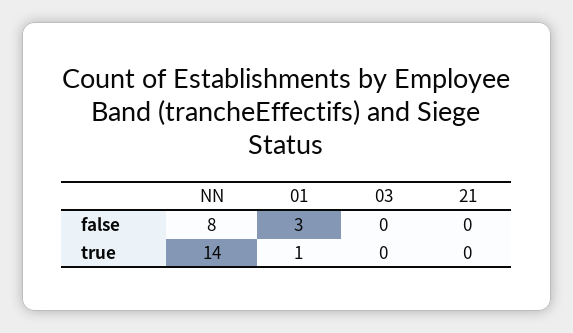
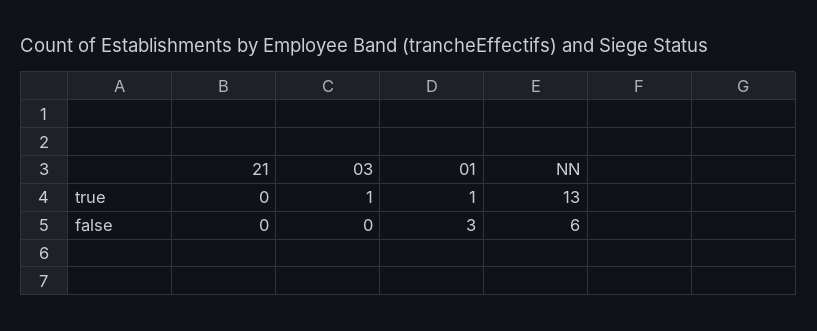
NN, false: 8 -> 6
NN, true: 14 -> 13
03, true: 0 -> 1

